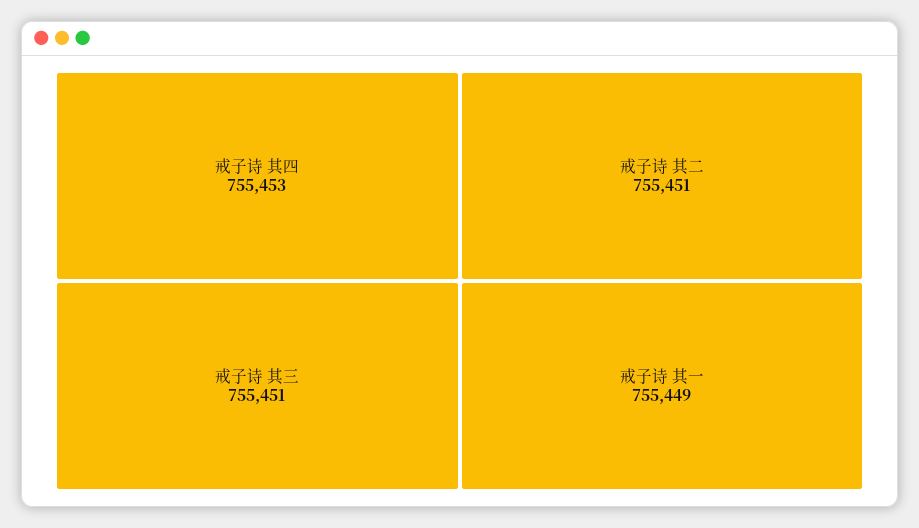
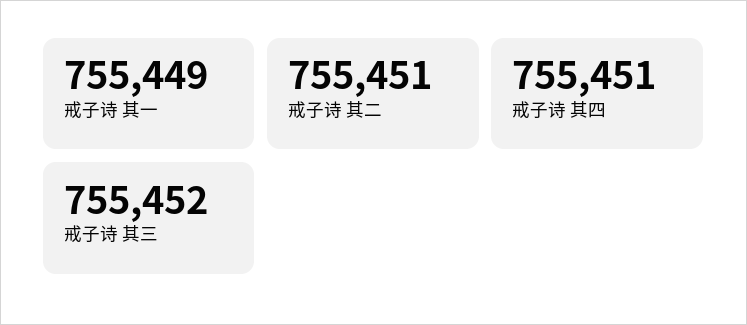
戒子诗 其四: 755453 -> 755451
戒子诗 其三: 755451 -> 755452

